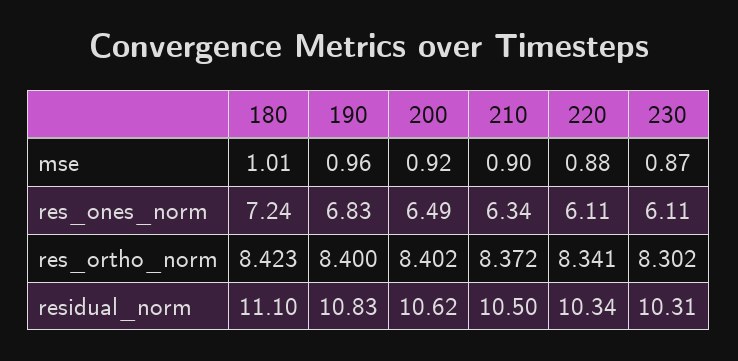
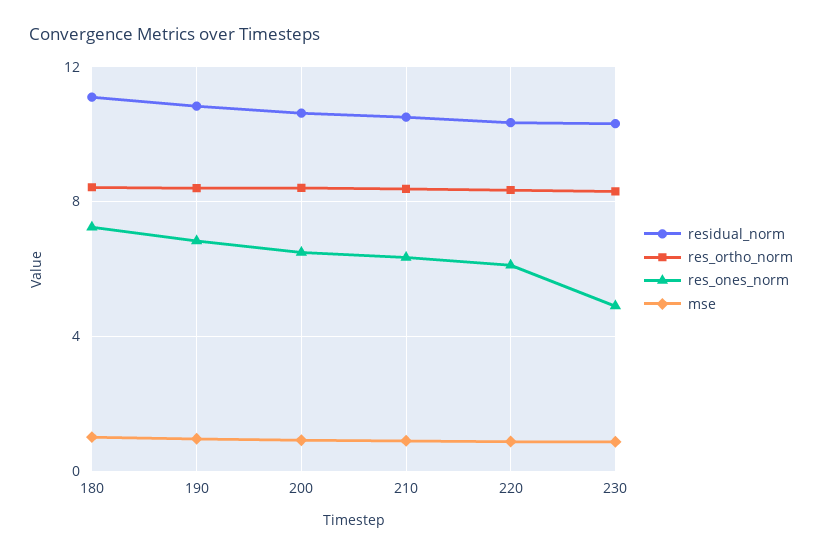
res_ones_norm, 230: 6.11 -> 5

